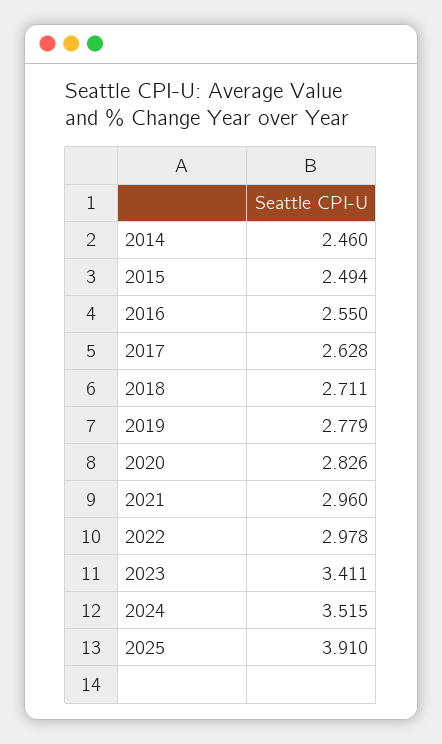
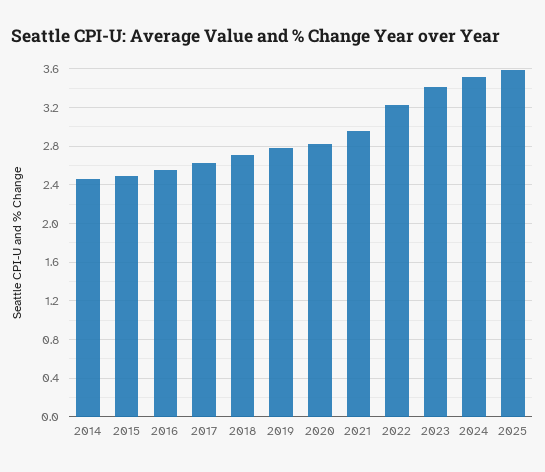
2022: 2.978 -> 3.2
2025: 3.91 -> 3.6

